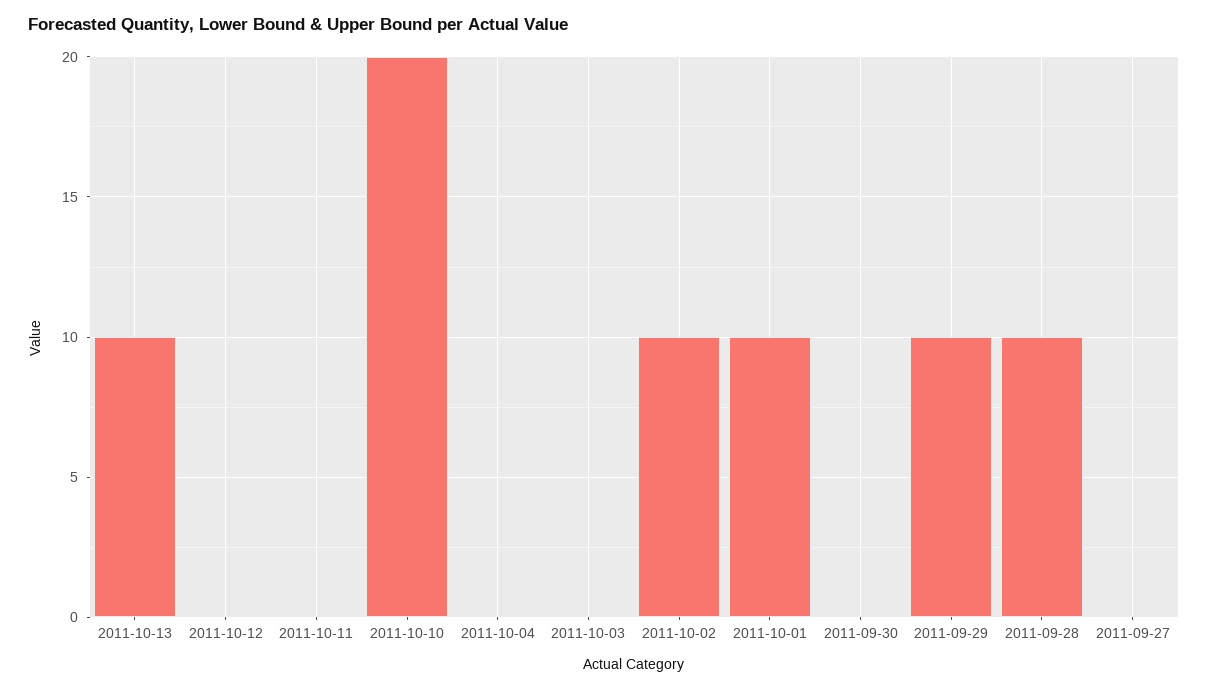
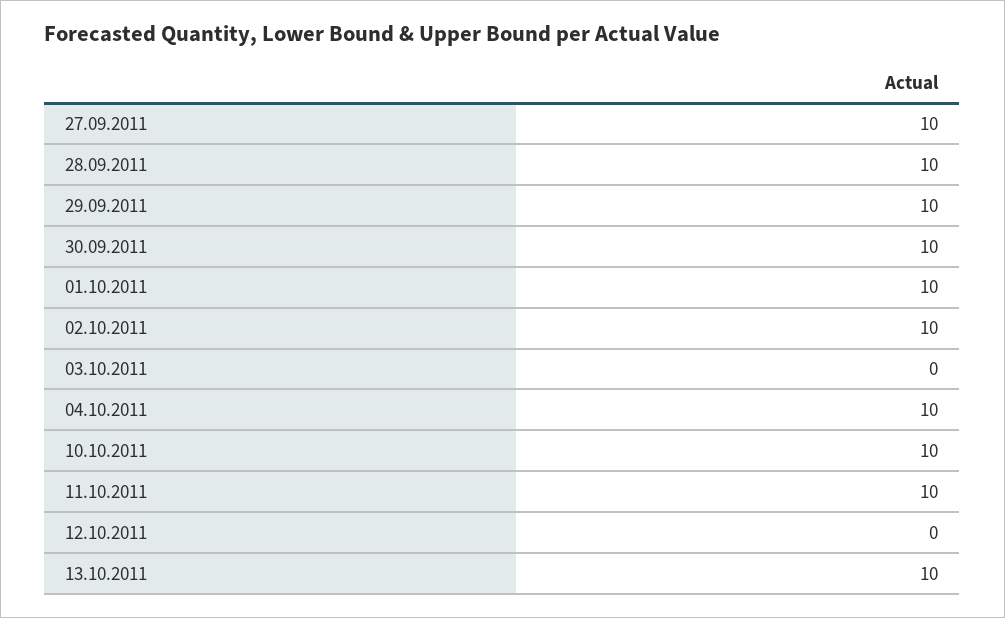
2011-10-11: 0 -> 10
2011-10-10: 20 -> 10
2011-10-04: 0 -> 10
2011-09-30: 0 -> 10
2011-09-27: 0 -> 10

